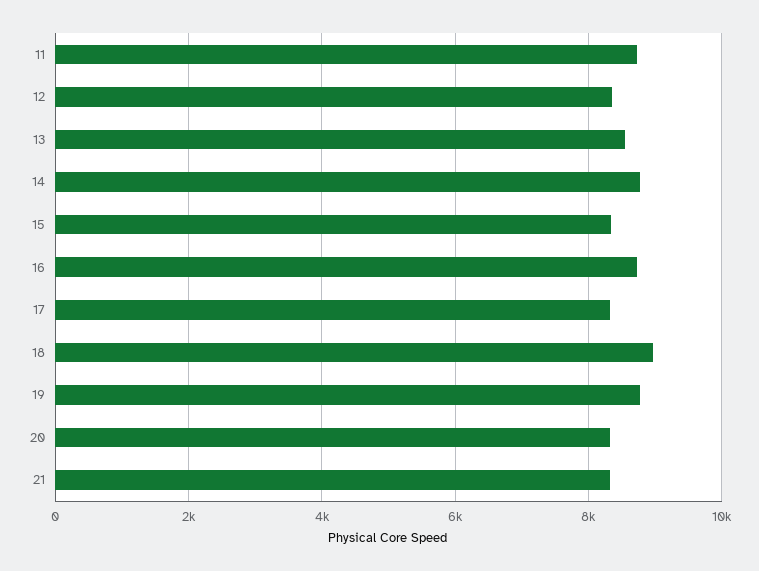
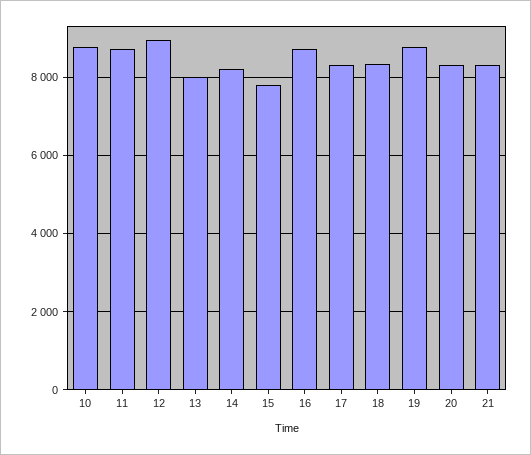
12: 8400 -> 9000
13: 8600 -> 8000
14: 8800 -> 8200
15: 8400 -> 7800
18: 9000 -> 8400
10: none -> 8800

